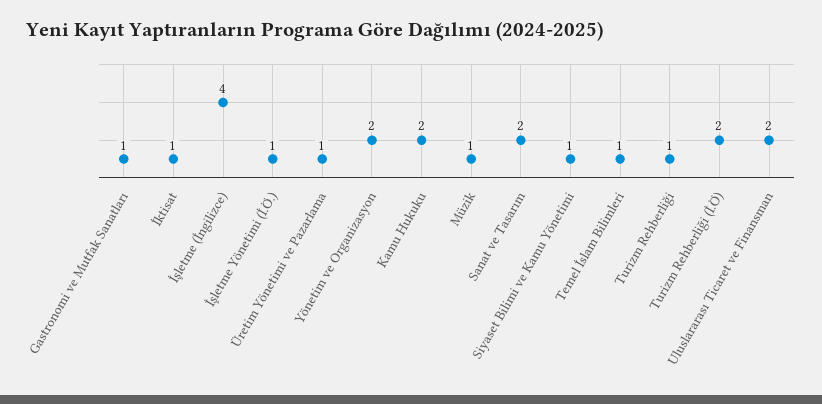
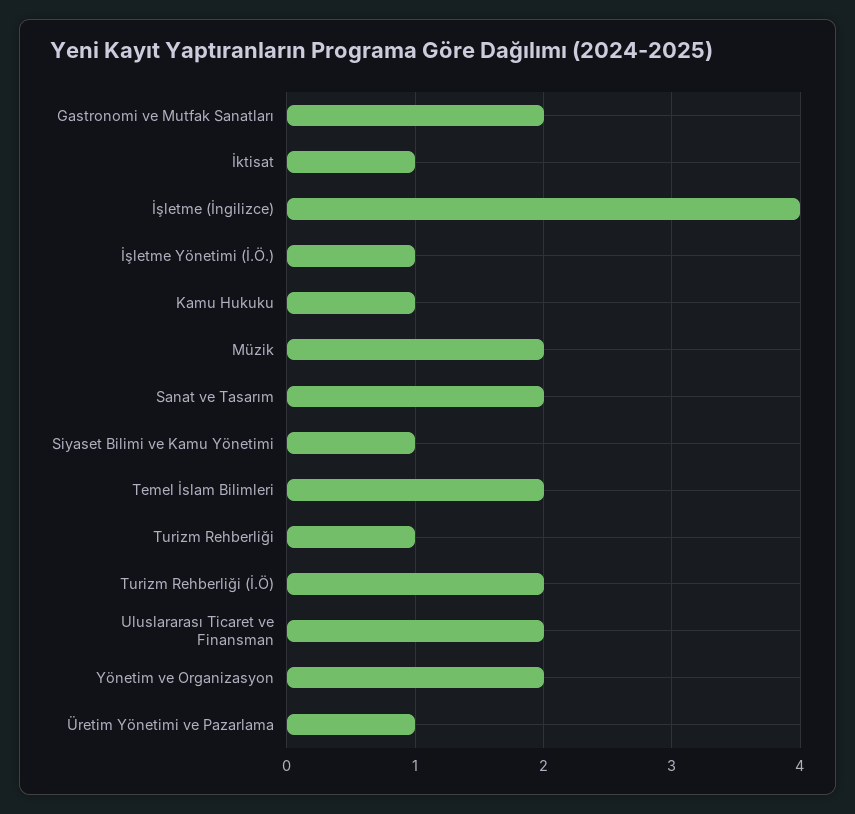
Gastronomi ve Mutfak Sanatları: 1 -> 2
Kamu Hukuku: 2 -> 1
Müzik: 1 -> 2
Temel İslam Bilimleri: 1 -> 2

